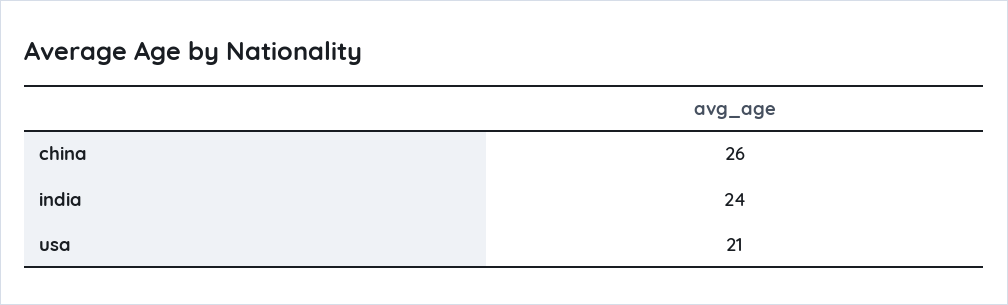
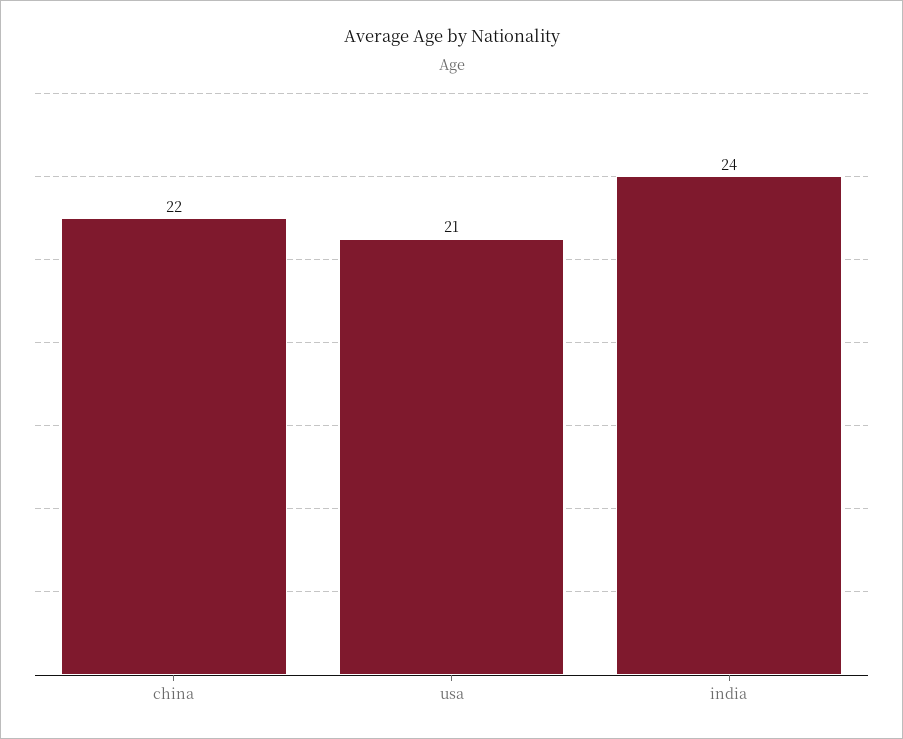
china: 26 -> 22

